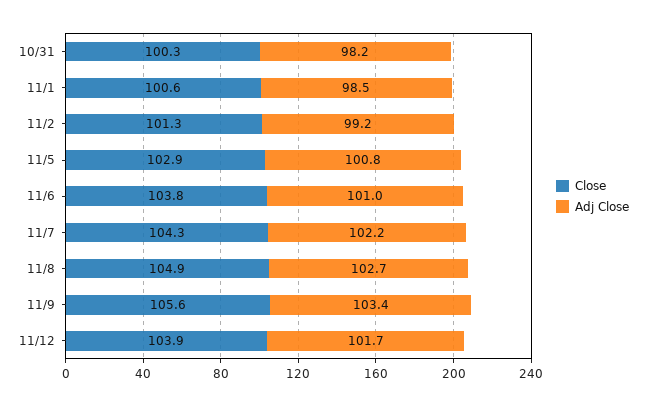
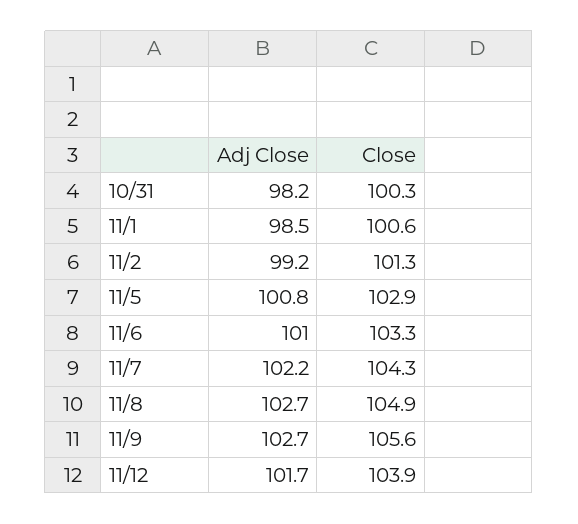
Close, 11/6: 103.8 -> 103.3
Adj Close, 11/9: 103.4 -> 102.7

